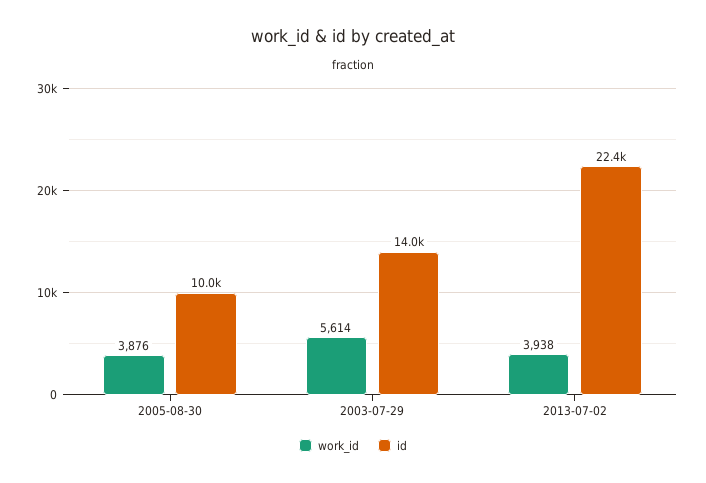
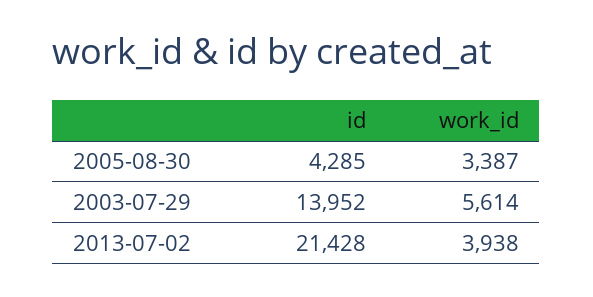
work_id, 2005-08-30: 3876 -> 3387
id, 2005-08-30: 10000 -> 4285
id, 2013-07-02: 22400 -> 21428

